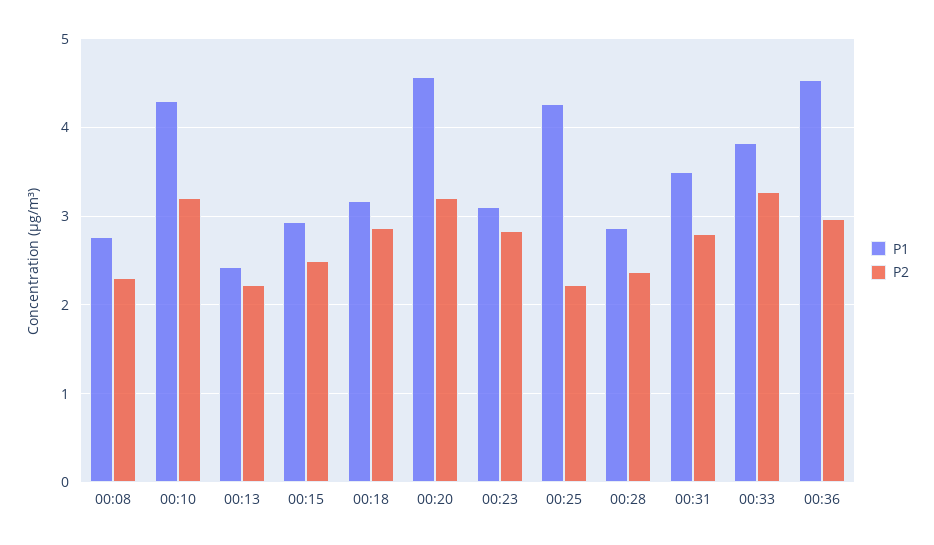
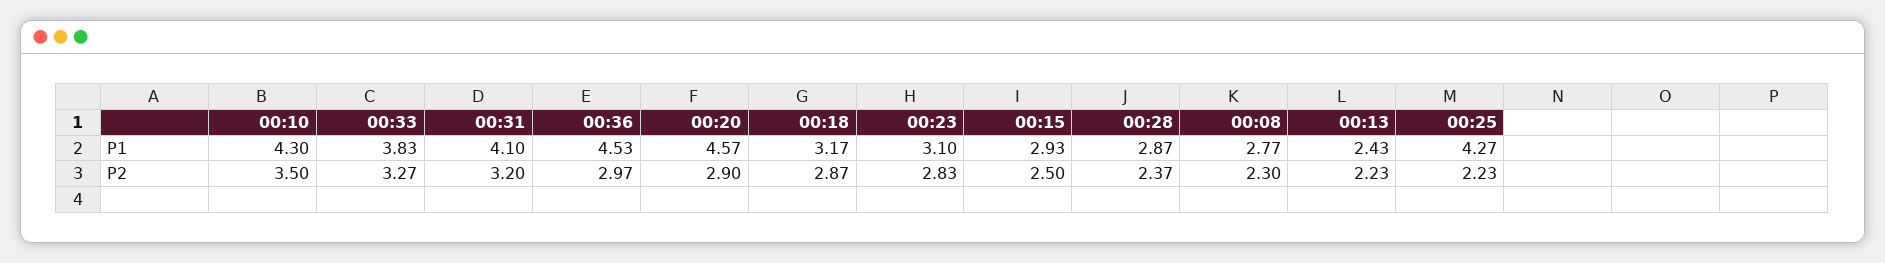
P2, 00:10: 3.2 -> 3.5
P2, 00:20: 3.2 -> 2.9
P1, 00:31: 3.5 -> 4.1
P2, 00:31: 2.8 -> 3.2

